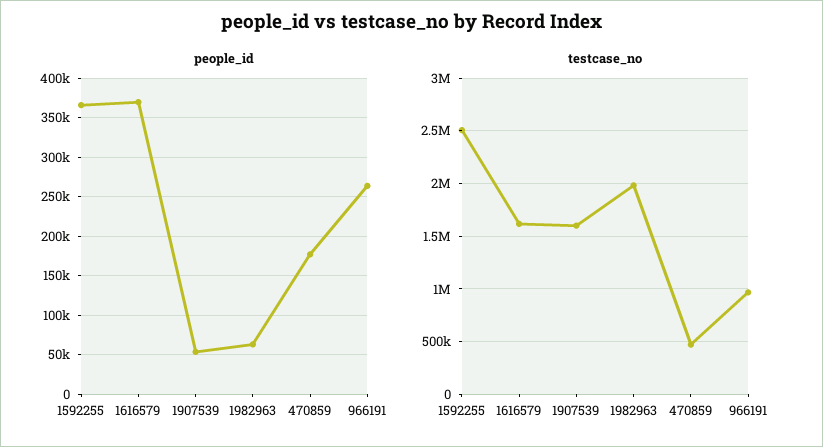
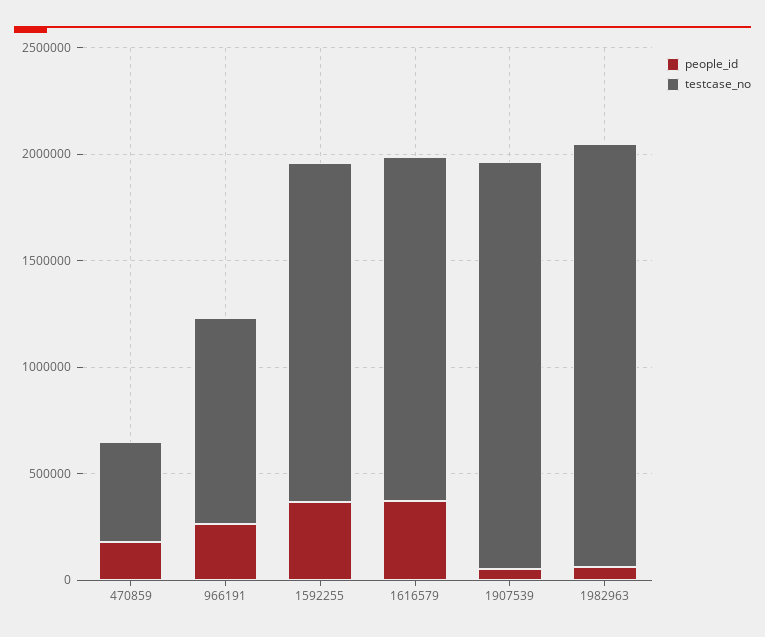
testcase_no, 1592255: 2500000 -> 1600000
testcase_no, 1907539: 1600000 -> 1900000

